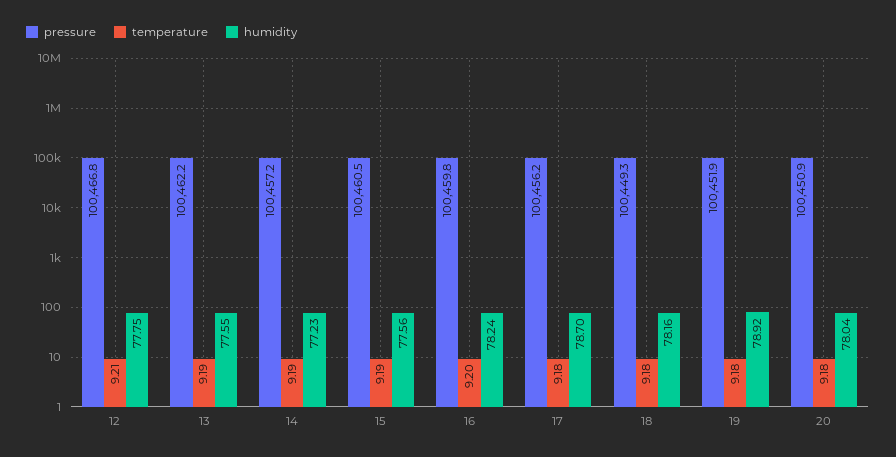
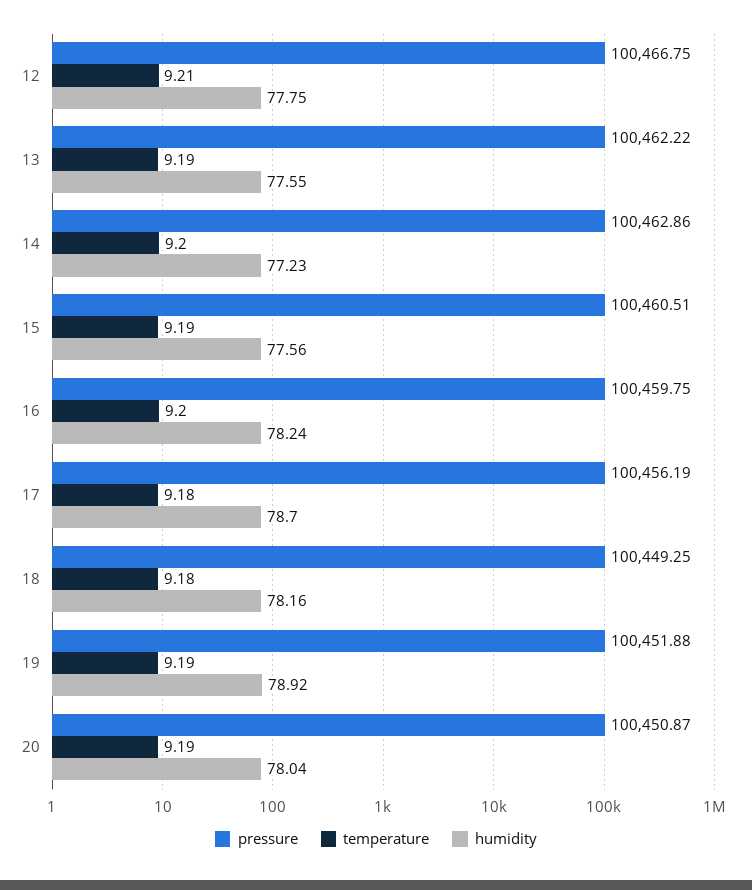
pressure, 14: 100457.2 -> 100462.86
temperature, 14: 9.19 -> 9.2
temperature, 19: 9.18 -> 9.19
temperature, 20: 9.18 -> 9.19

